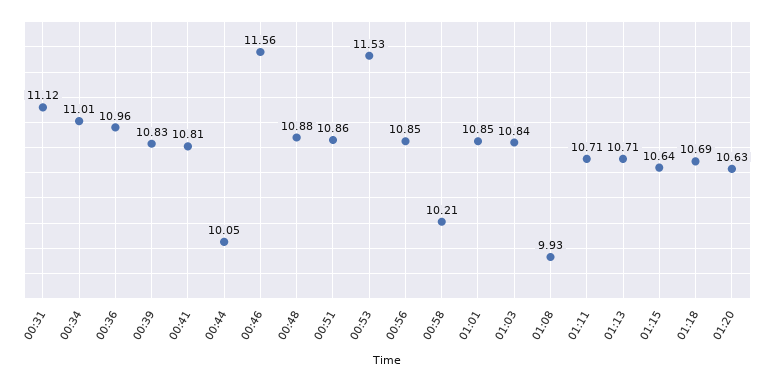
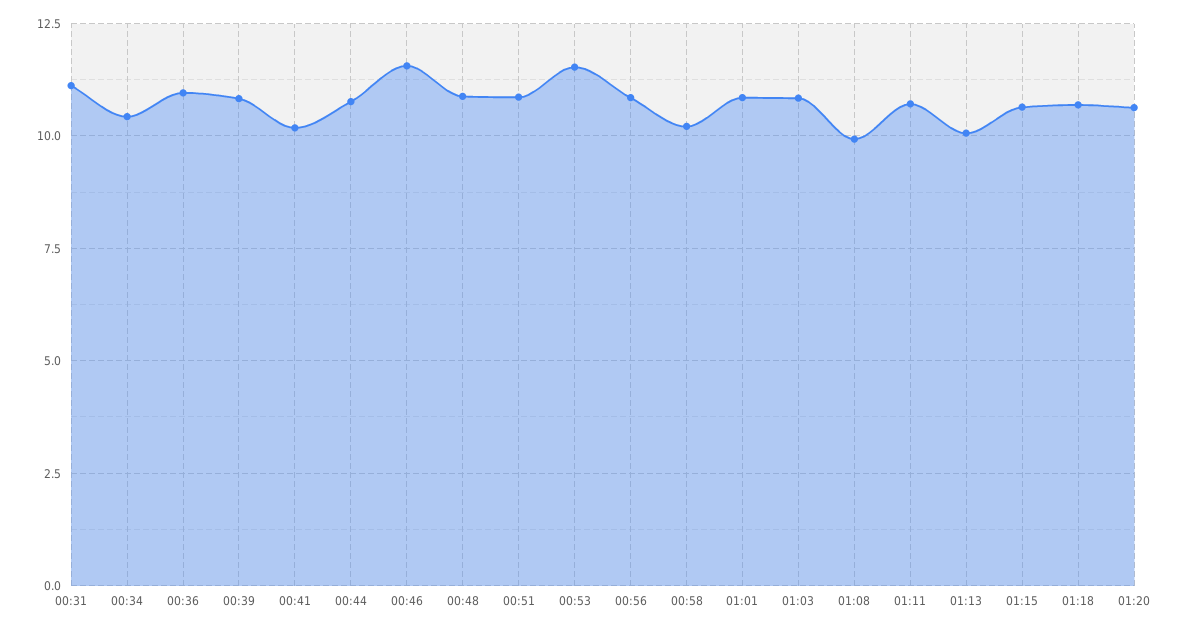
00:34: 11.01 -> 10.5
00:41: 10.81 -> 10.25
00:44: 10.05 -> 10.75
01:13: 10.71 -> 10

